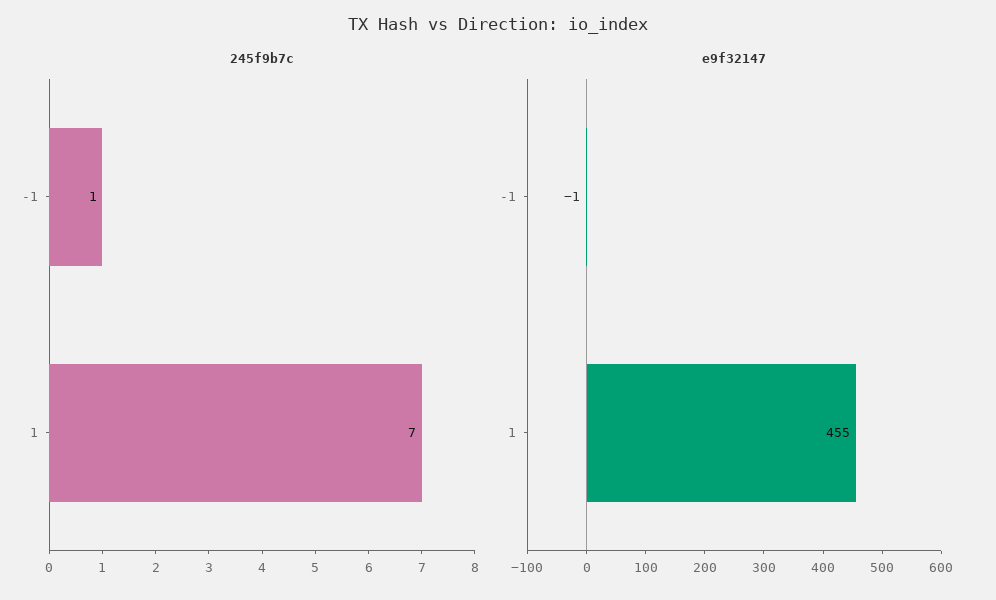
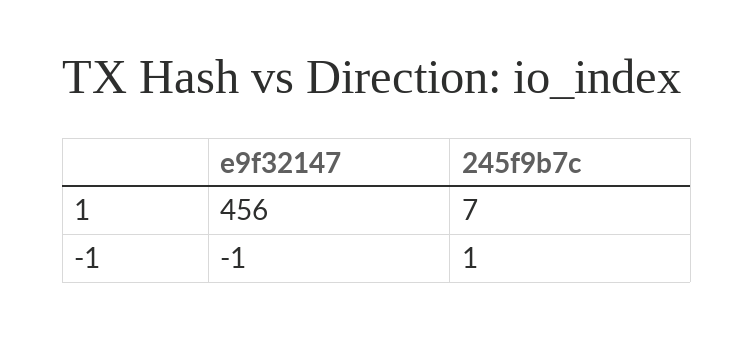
e9f32147, 1: 455 -> 456

